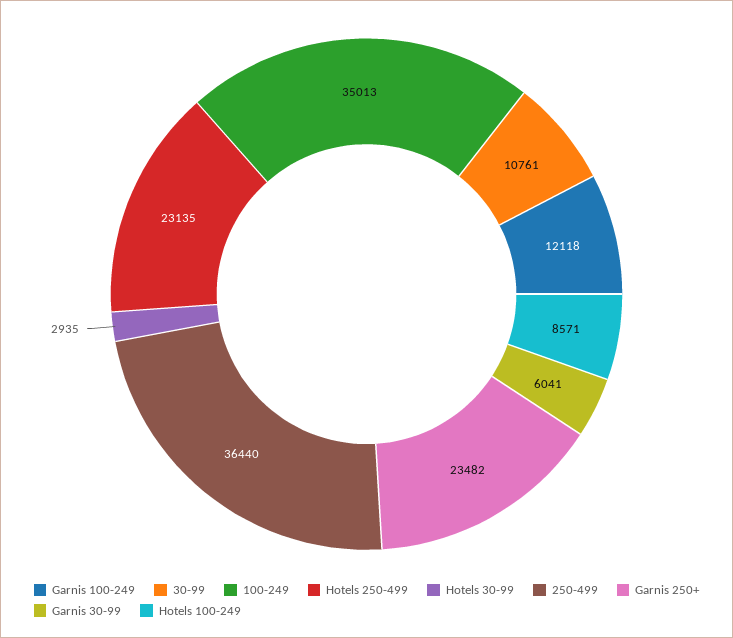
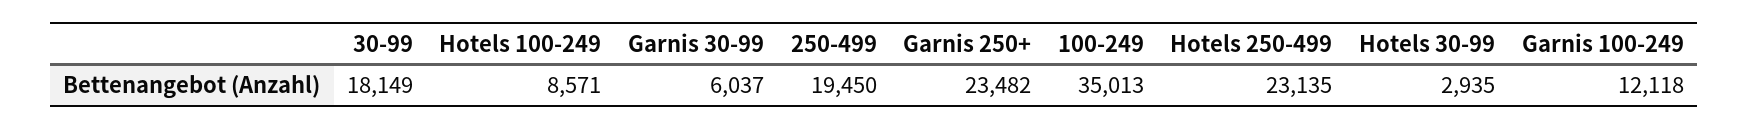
30-99: 10761 -> 18149
250-499: 36440 -> 19450
Garnis 30-99: 6041 -> 6037

